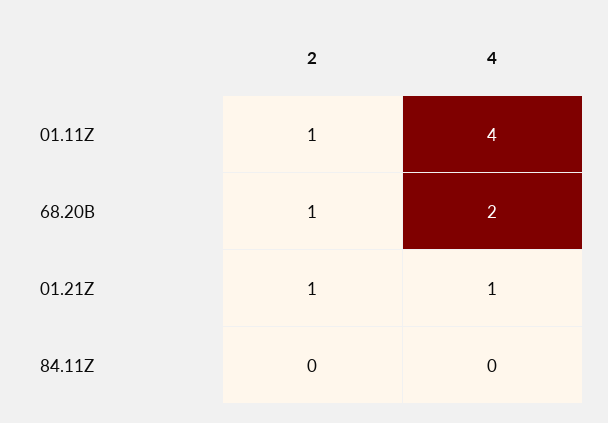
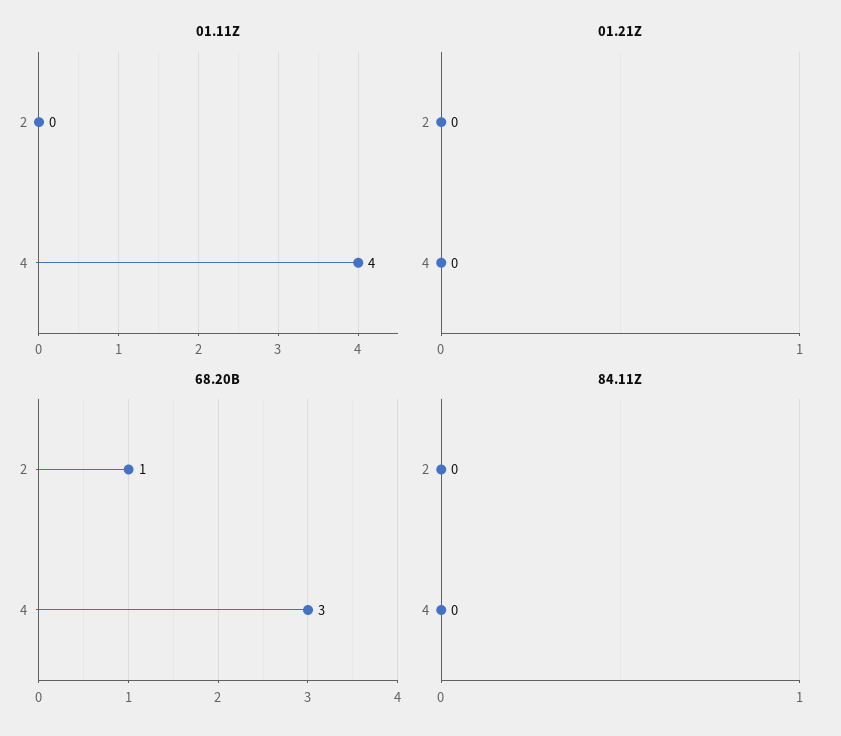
01.11Z, 2: 1 -> 0
68.20B, 4: 2 -> 3
01.21Z, 2: 1 -> 0
01.21Z, 4: 1 -> 0

